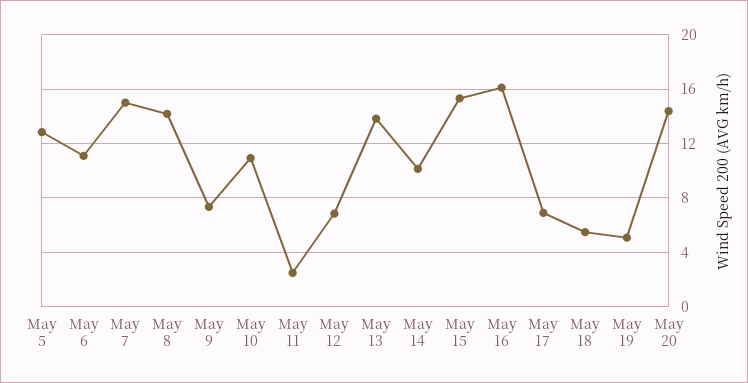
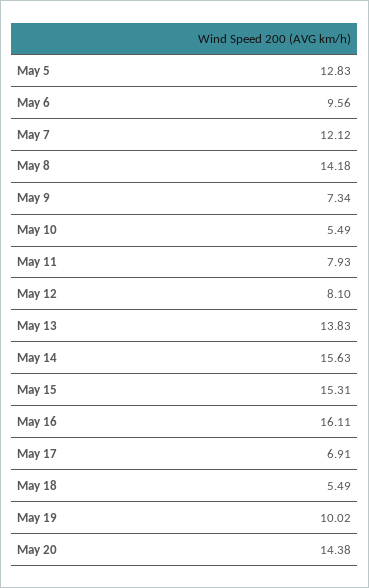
May 6: 11 -> 9.56
May 7: 15 -> 12.12
May 10: 11 -> 5.49
May 11: 2.5 -> 7.93
May 12: 7 -> 8.1
May 14: 10 -> 15.63
May 19: 5 -> 10.02

